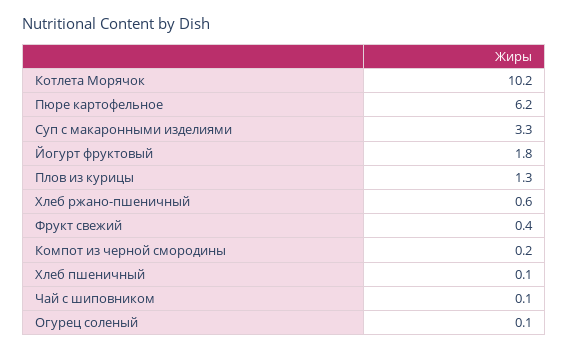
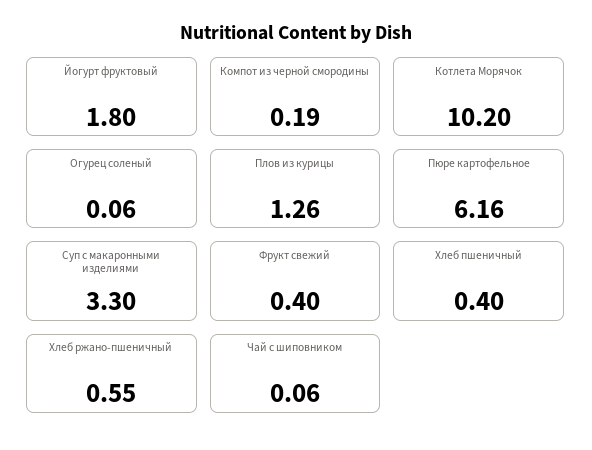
Хлеб пшеничный: 0.1 -> 0.4

